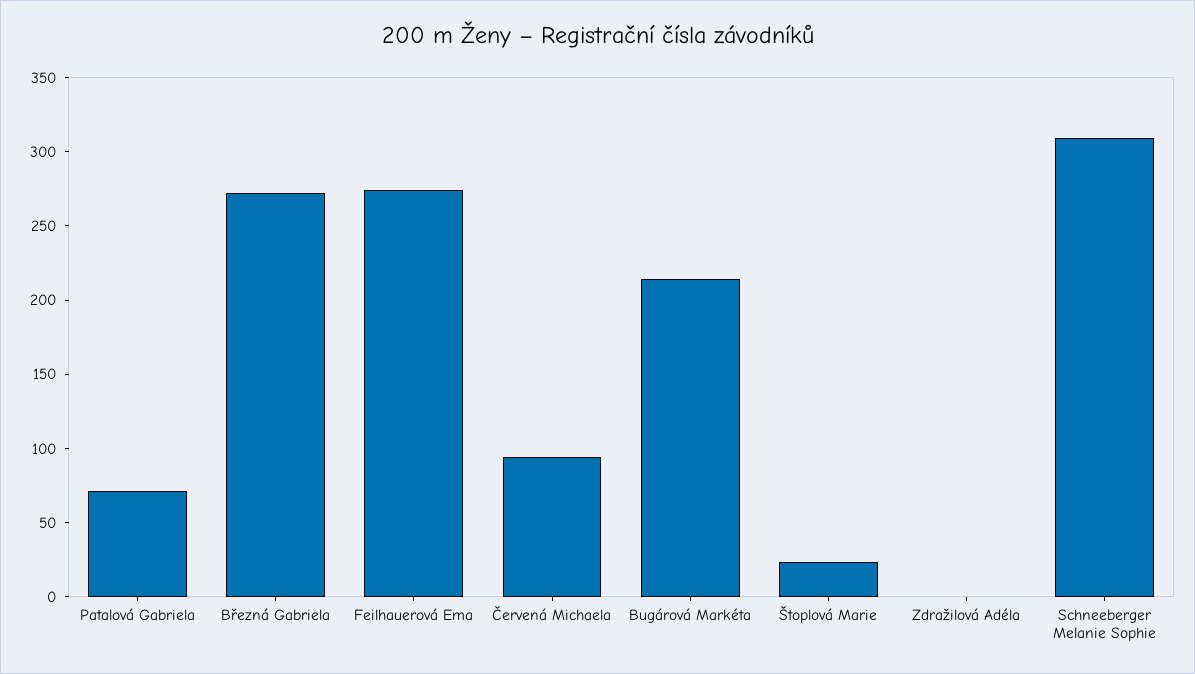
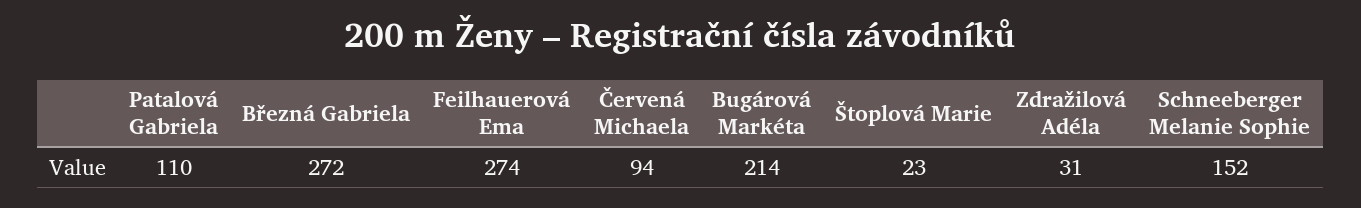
Patalová Gabriela: 70 -> 110
Zdražilová Adéla: 0 -> 31
Schneeberger Melanie Sophie: 310 -> 152

